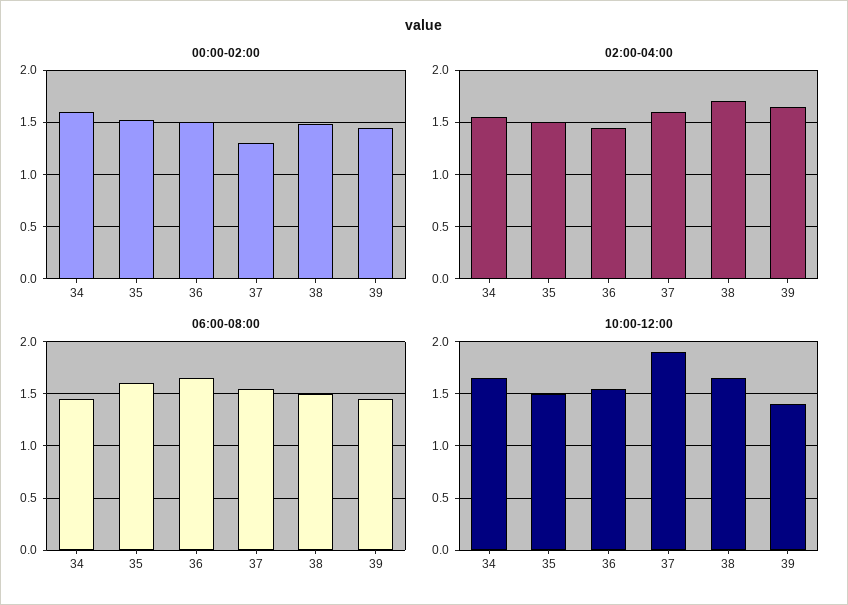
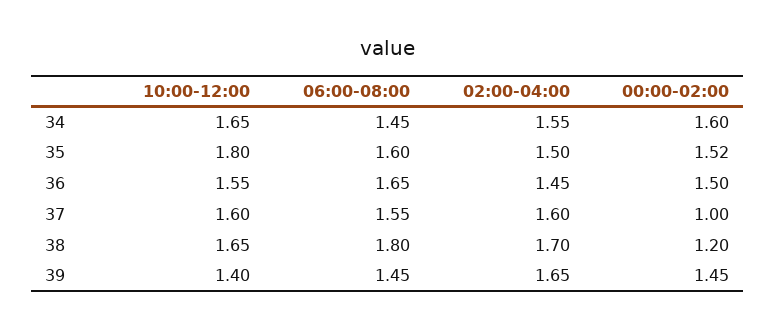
00:00-02:00, 37: 1.3 -> 1
00:00-02:00, 38: 1.5 -> 1.2
06:00-08:00, 38: 1.5 -> 1.8
10:00-12:00, 35: 1.5 -> 1.8
10:00-12:00, 37: 1.9 -> 1.6

